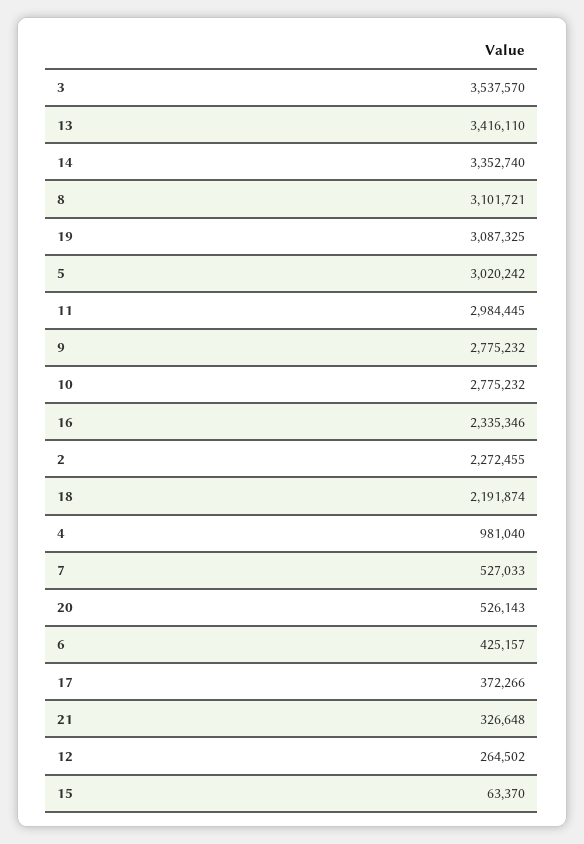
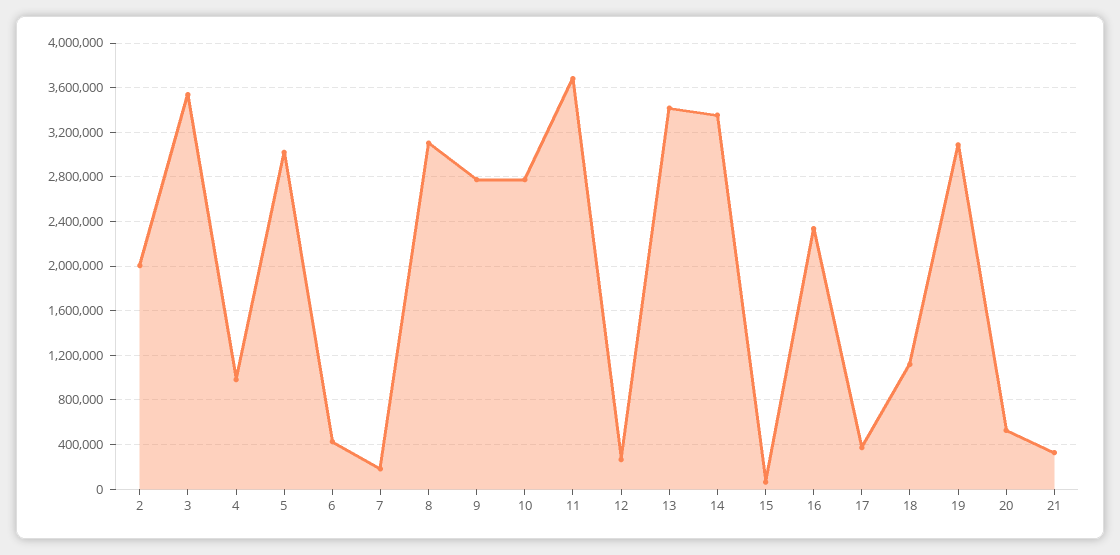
11: 2984445 -> 3700000
2: 2272455 -> 2000000
18: 2191874 -> 1100000
7: 527033 -> 200000

